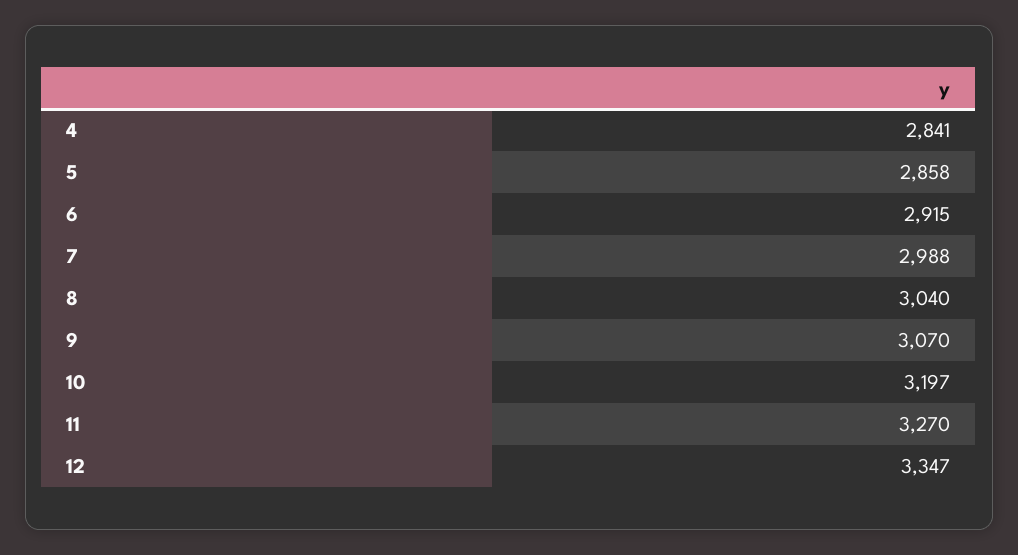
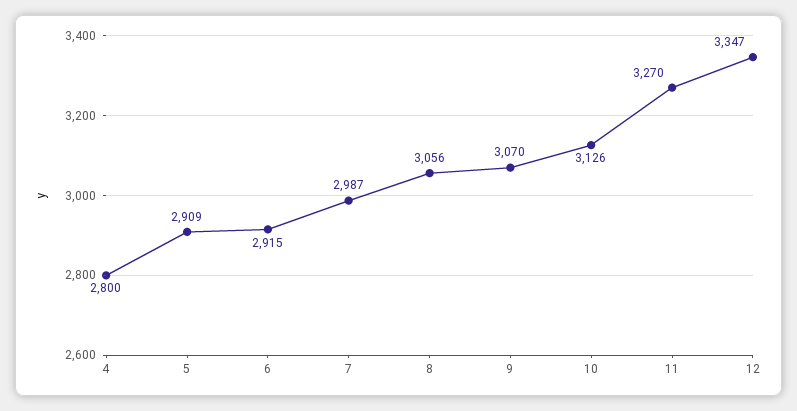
4: 2841 -> 2800
5: 2858 -> 2909
7: 2988 -> 2987
8: 3040 -> 3056
10: 3197 -> 3126

